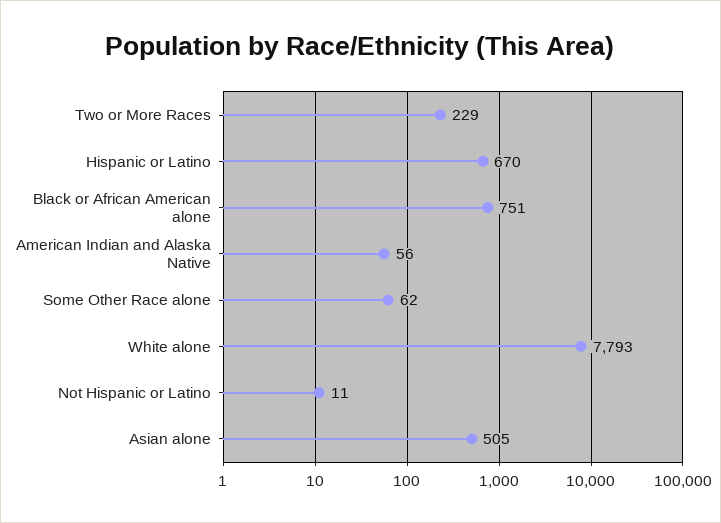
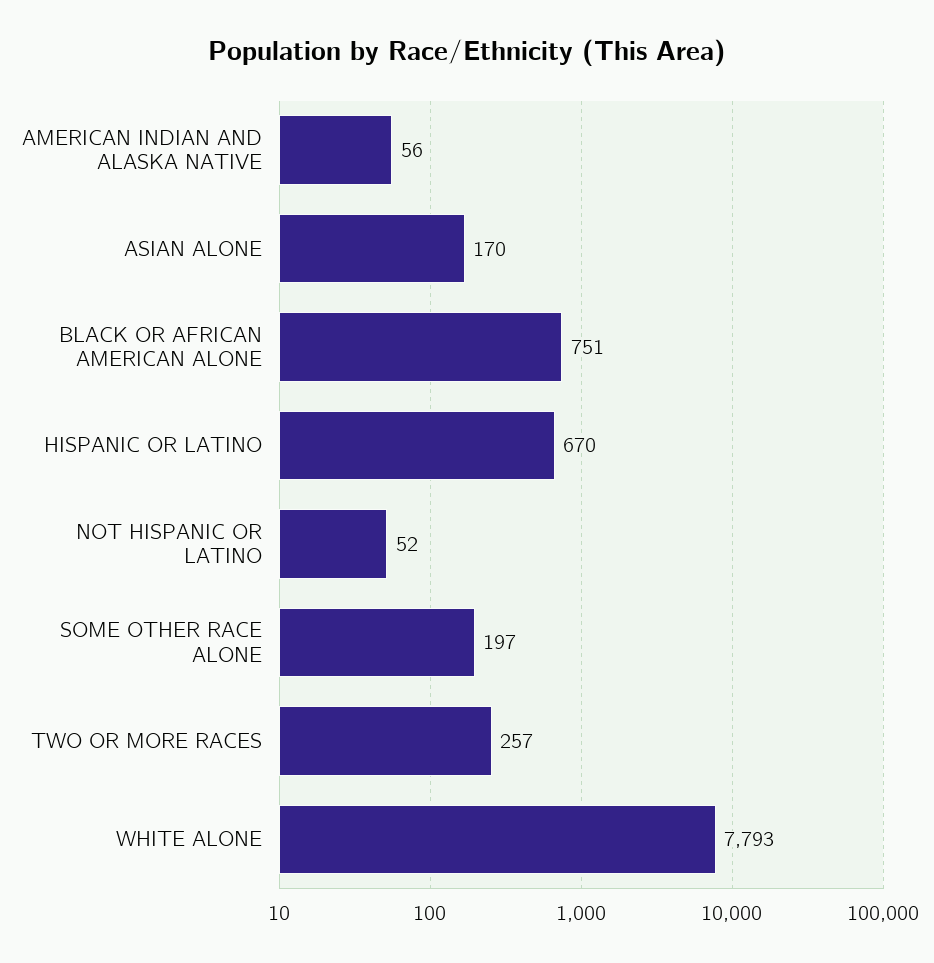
Two or More Races: 229 -> 257
Some Other Race alone: 62 -> 197
Not Hispanic or Latino: 11 -> 52
Asian alone: 505 -> 170

